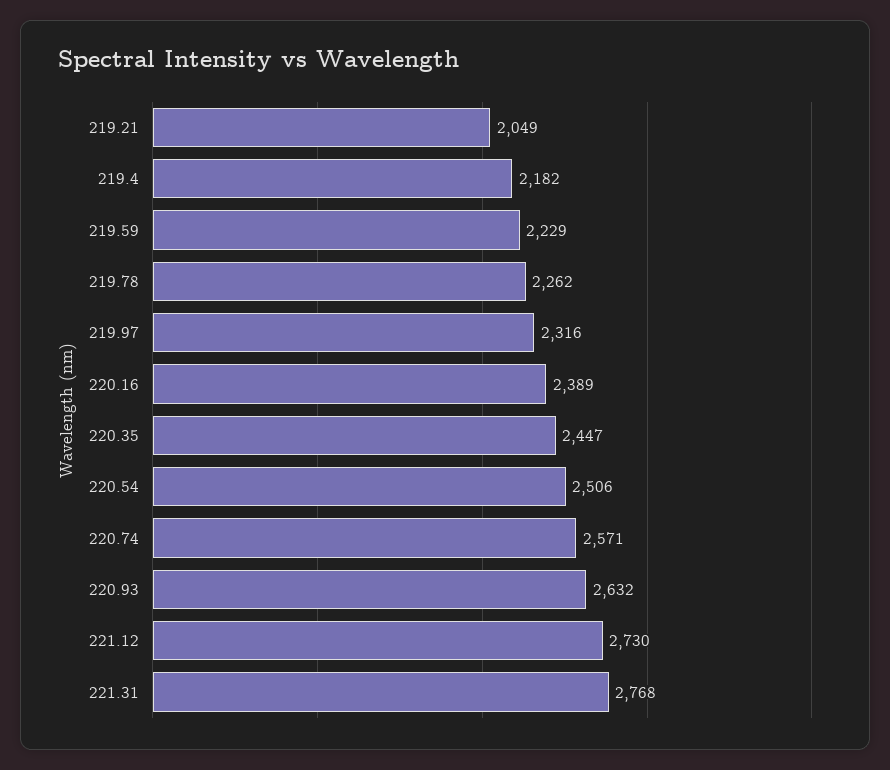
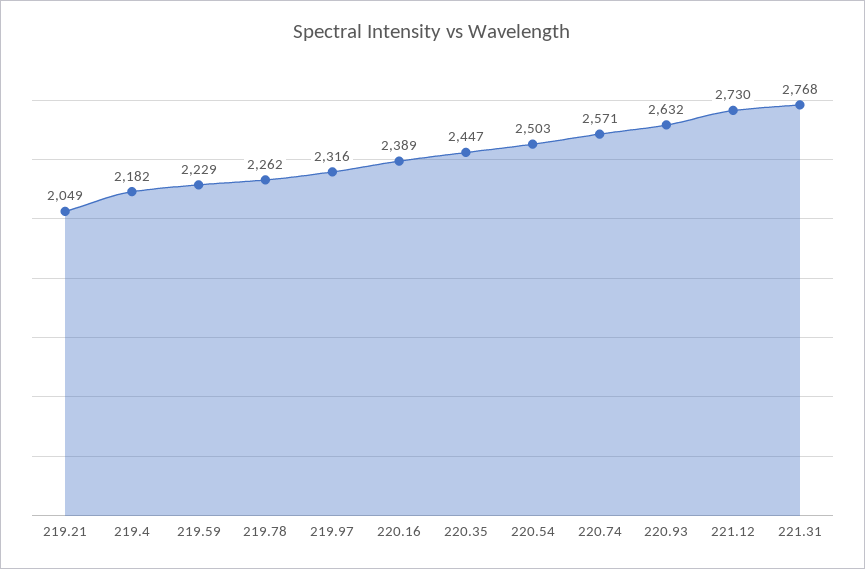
220.54: 2506 -> 2503

